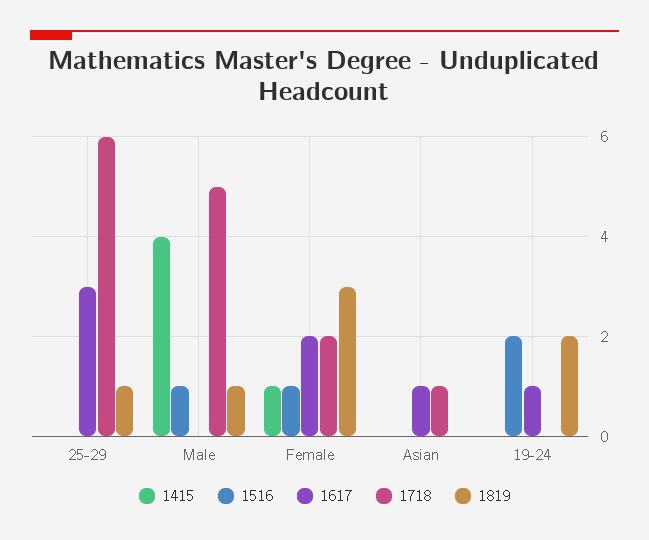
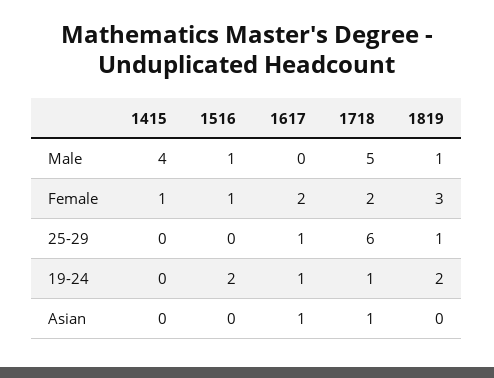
1617, 25-29: 3 -> 1
1718, 19-24: 0 -> 1

